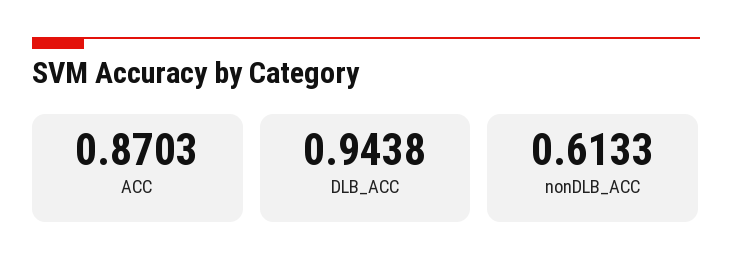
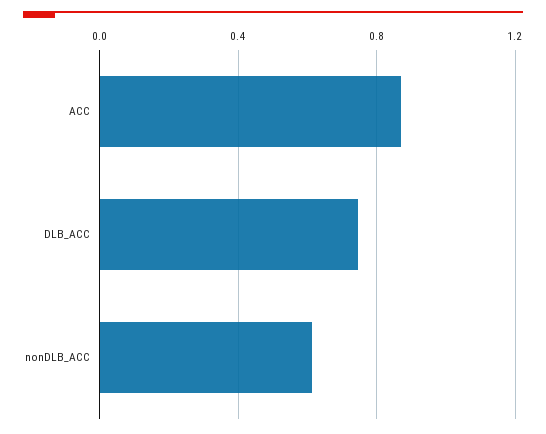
DLB_ACC: 0.9438 -> 0.75

